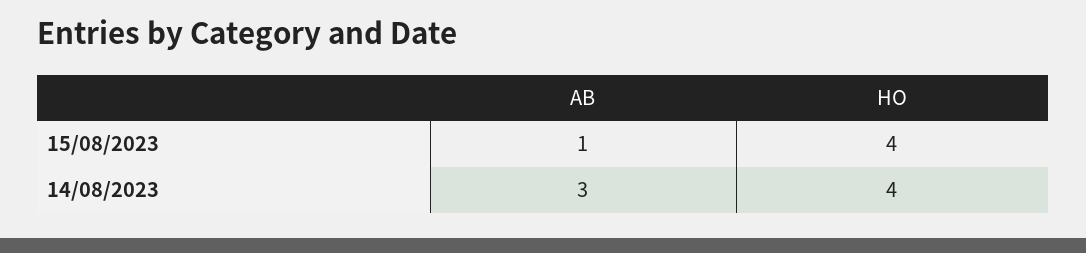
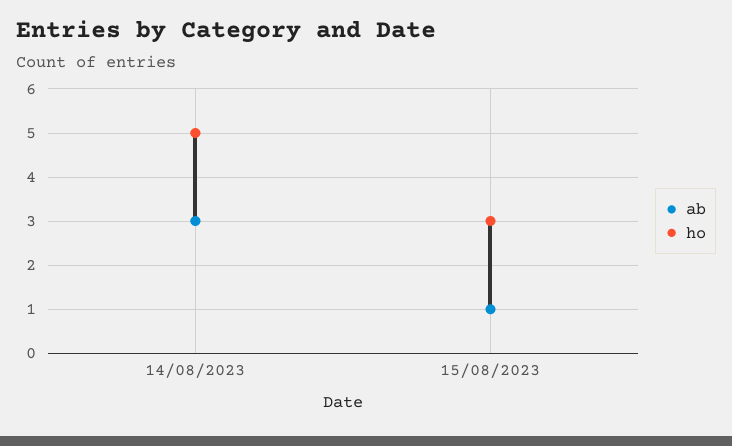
HO, 15/08/2023: 4 -> 3
HO, 14/08/2023: 4 -> 5

